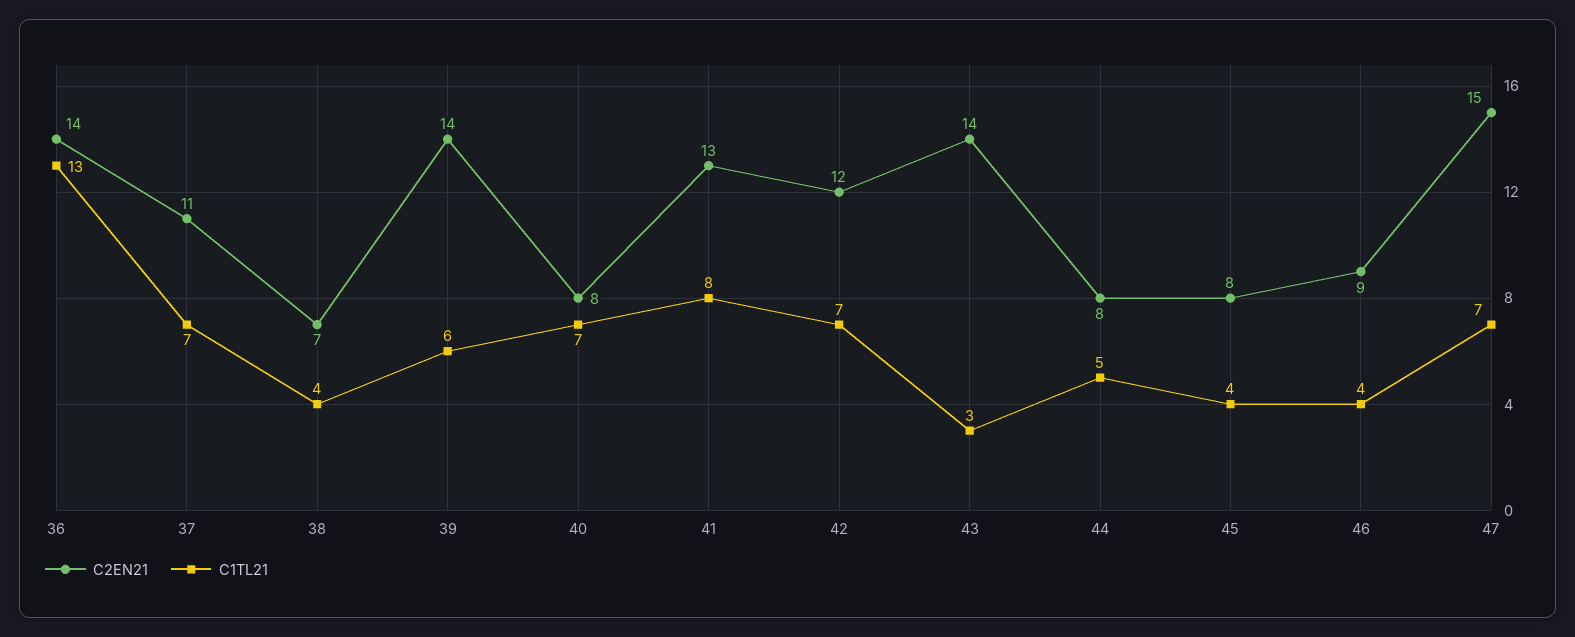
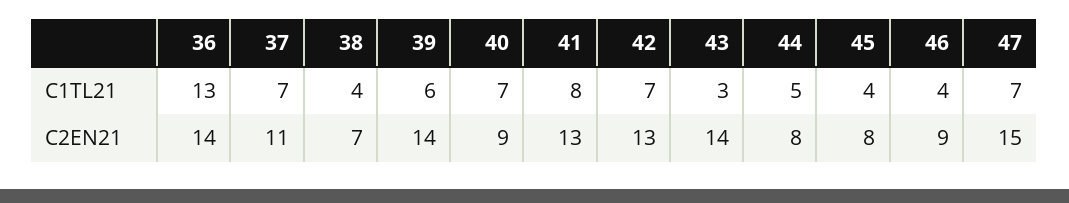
C2EN21, 40: 8 -> 9
C2EN21, 42: 12 -> 13

